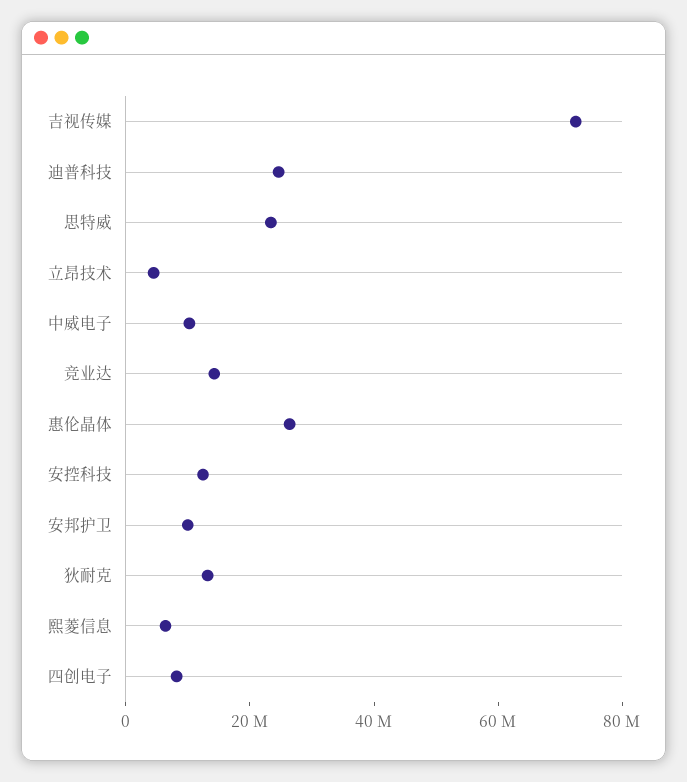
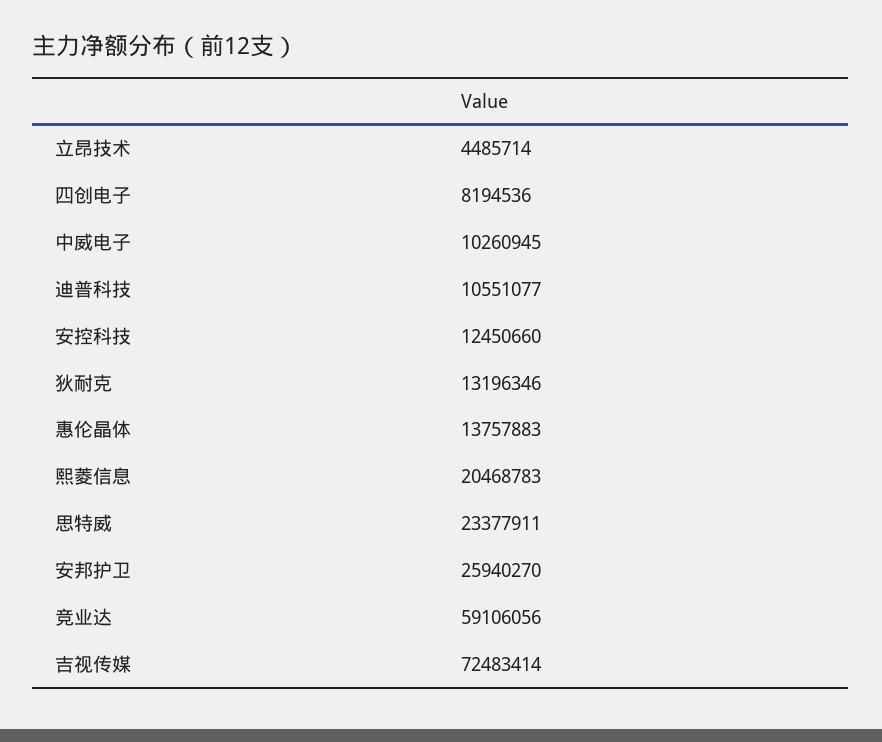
迪普科技: 25000000 -> 10551077
竞业达: 15000000 -> 59106056
惠伦晶体: 25000000 -> 13757883
安邦护卫: 10000000 -> 25940270
熙菱信息: 5000000 -> 20468783

